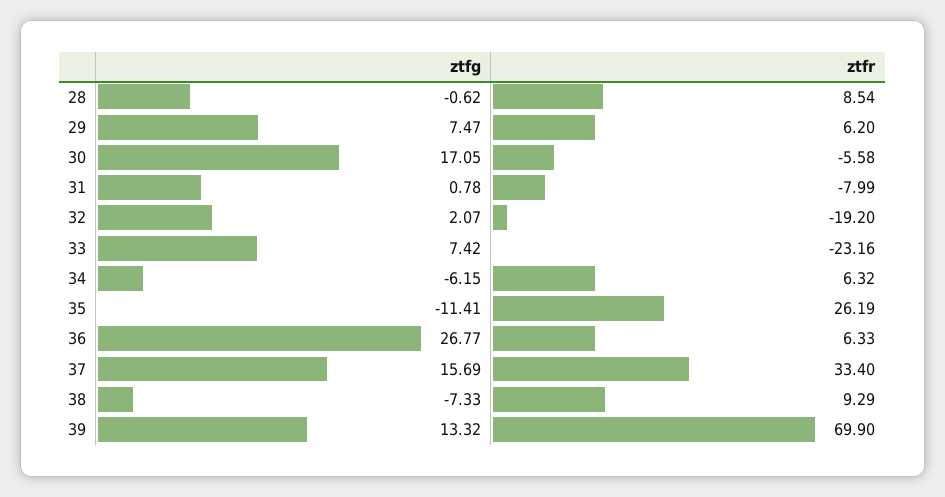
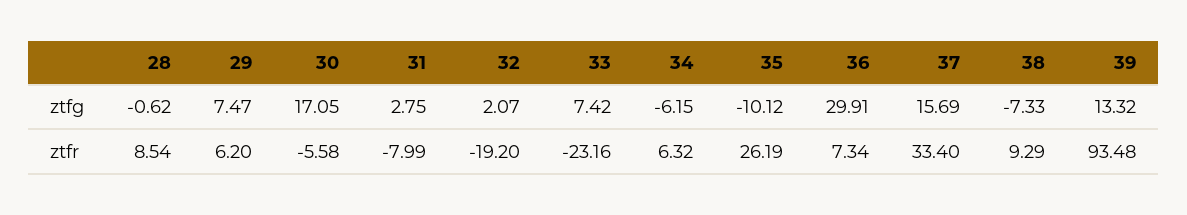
ztfg, 31: 0.78 -> 2.75
ztfg, 35: -11.41 -> -10.12
ztfg, 36: 26.77 -> 29.91
ztfr, 36: 6.33 -> 7.34
ztfr, 39: 69.9 -> 93.48

